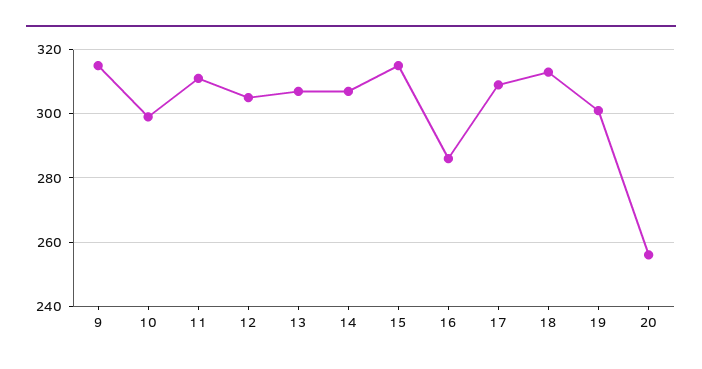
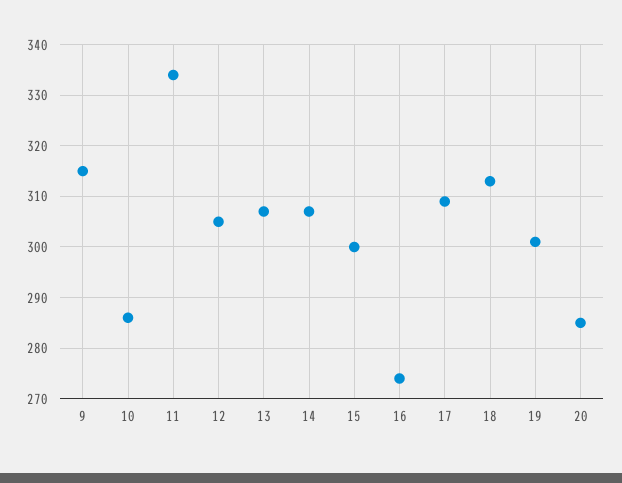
10: 300 -> 285
11: 310 -> 335
15: 315 -> 300
16: 285 -> 275
20: 255 -> 285

